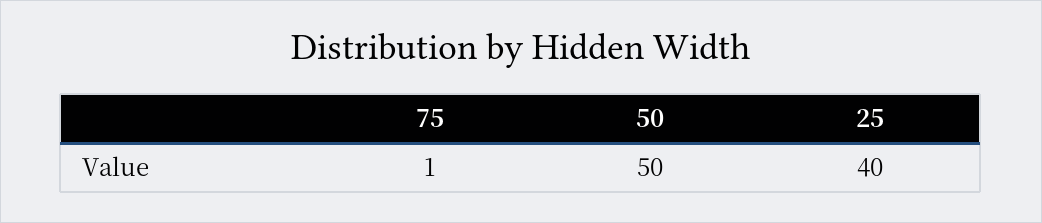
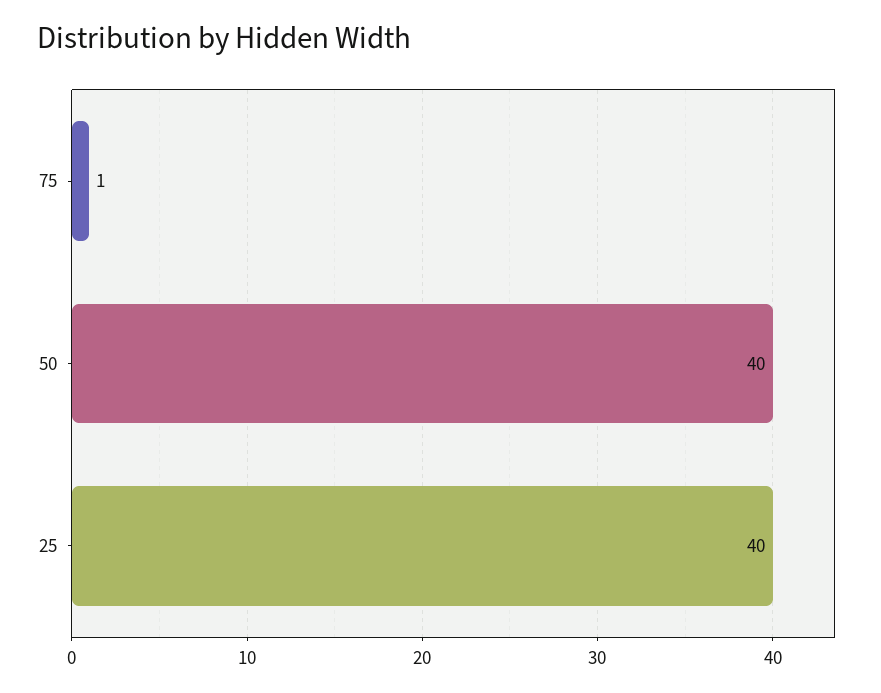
50: 50 -> 40

